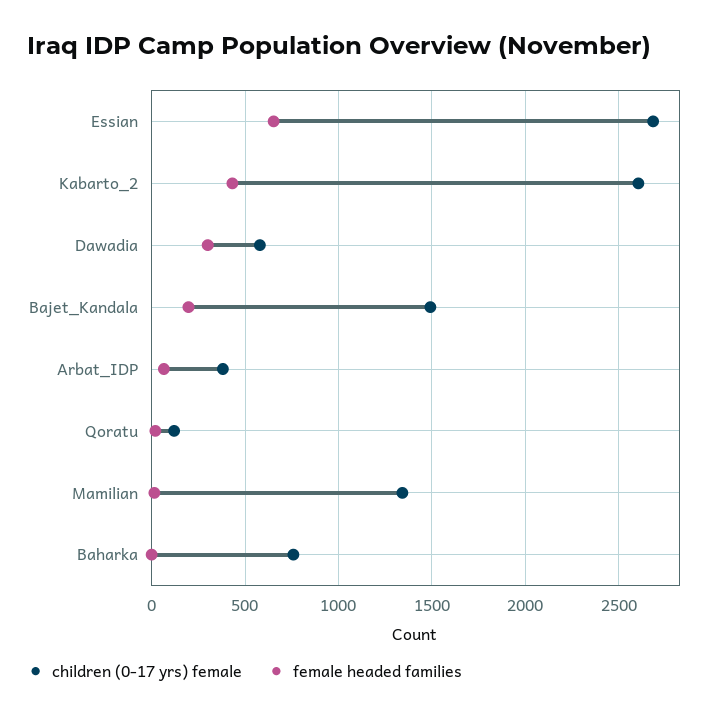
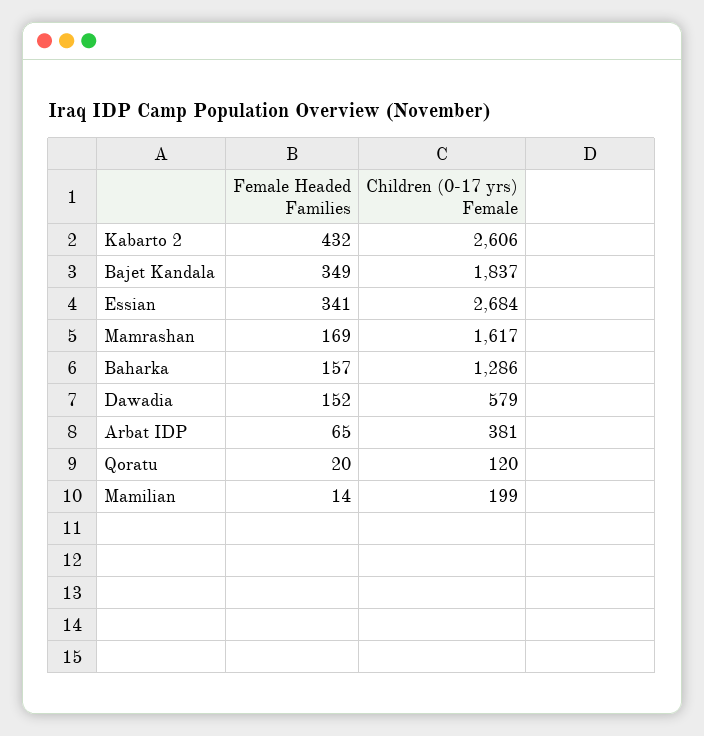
female headed families, Essian: 650 -> 341
female headed families, Dawadia: 300 -> 152
children (0-17 yrs) female, Bajet_Kandala: 1500 -> 1837
female headed families, Bajet_Kandala: 200 -> 349
children (0-17 yrs) female, Mamilian: 1350 -> 199
children (0-17 yrs) female, Baharka: 750 -> 1286
female headed families, Baharka: 0 -> 157
female headed families, Mamrashan: none -> 169
children (0-17 yrs) female, Mamrashan: none -> 1617

